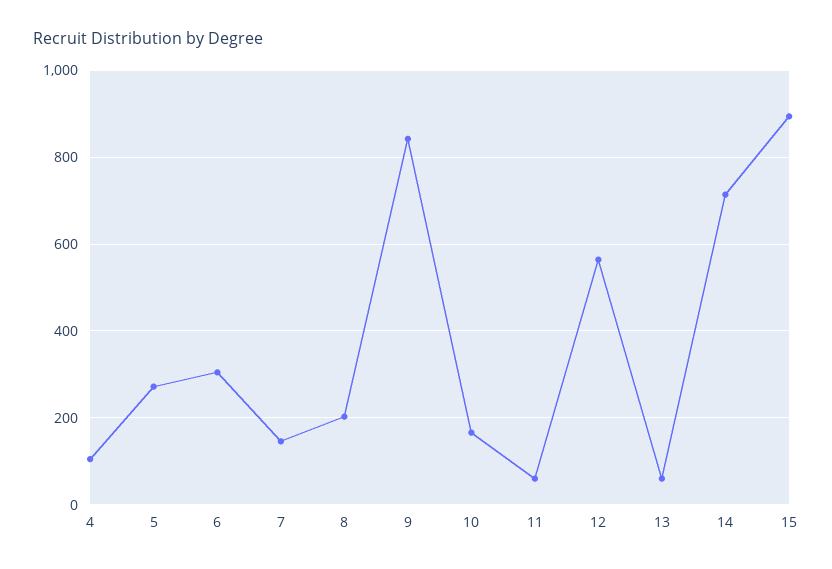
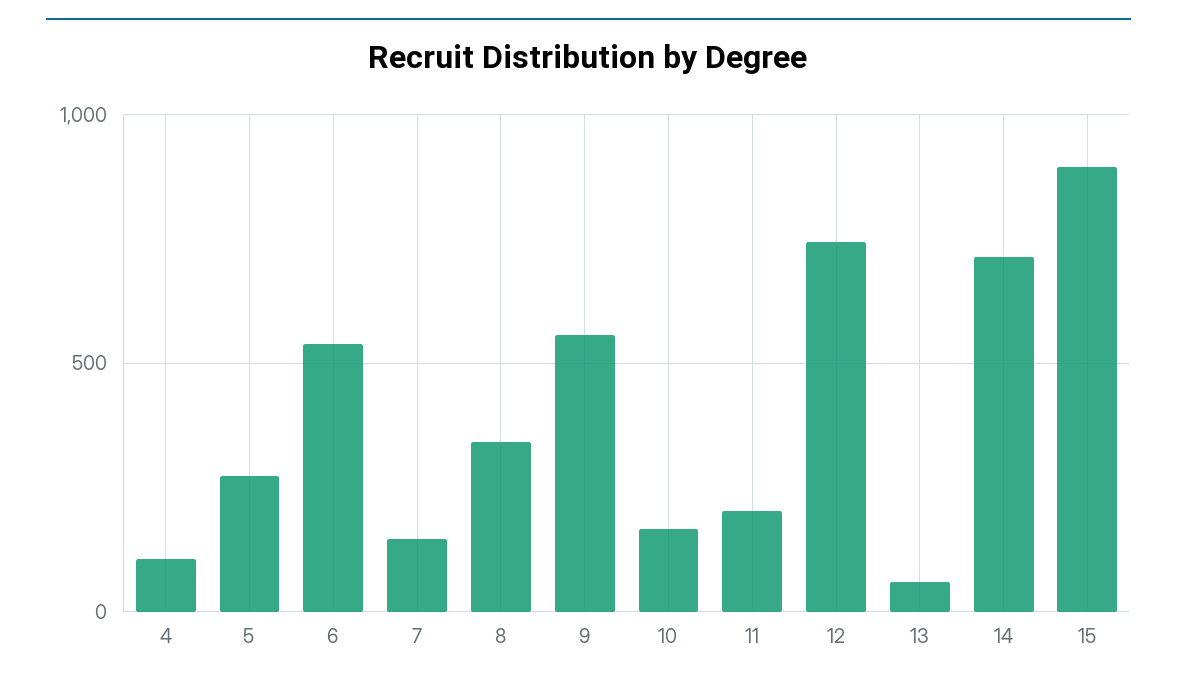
6: 300 -> 550
8: 200 -> 350
9: 840 -> 550
11: 60 -> 200
12: 560 -> 750

